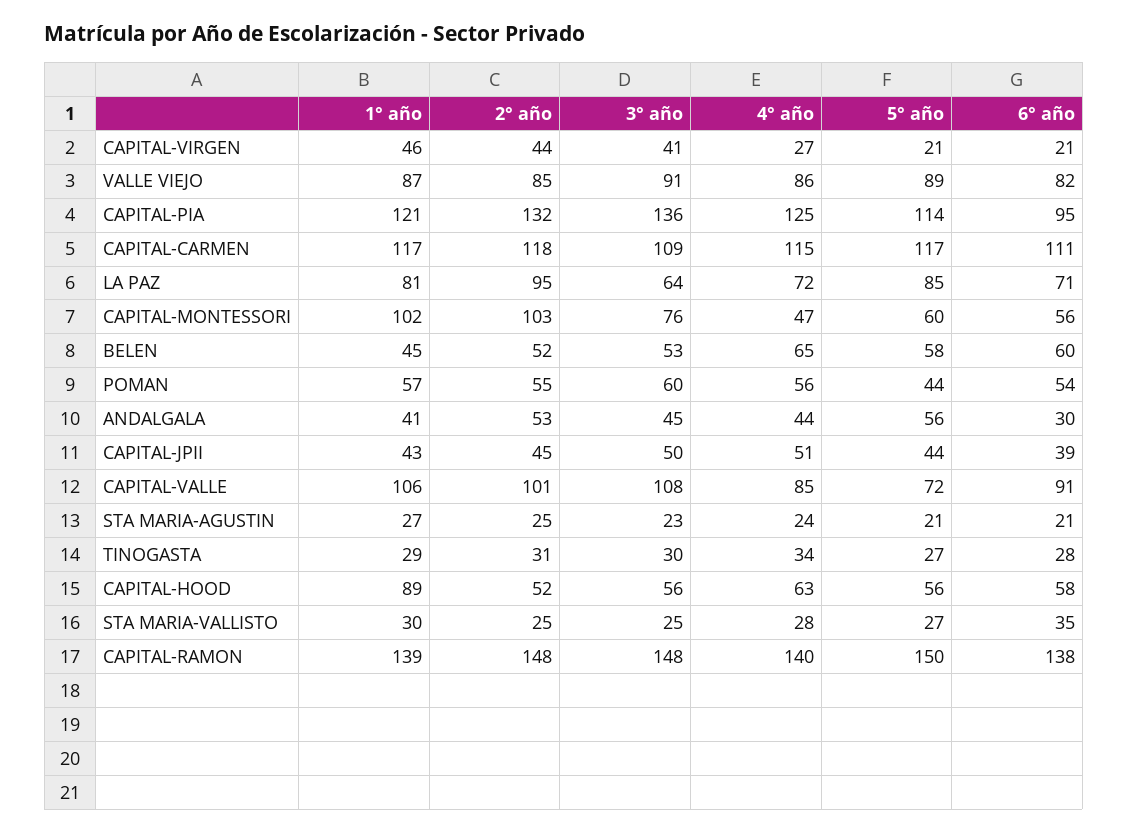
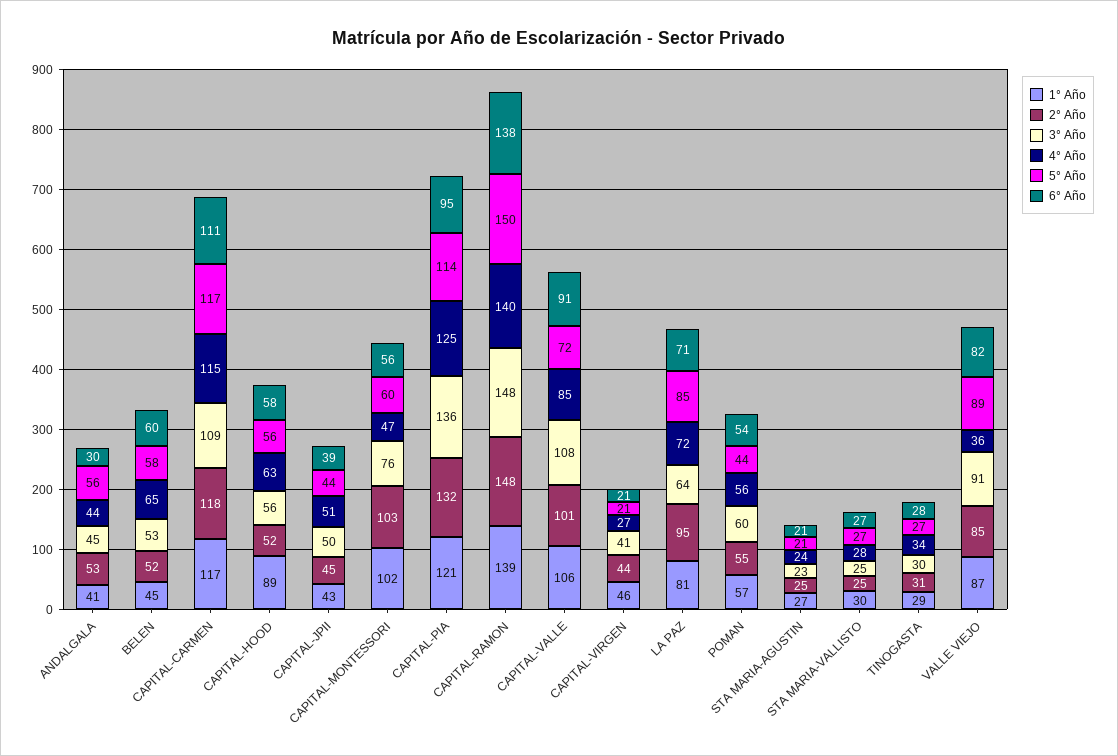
4° año, VALLE VIEJO: 86 -> 36
6° año, STA MARIA-VALLISTO: 35 -> 27

